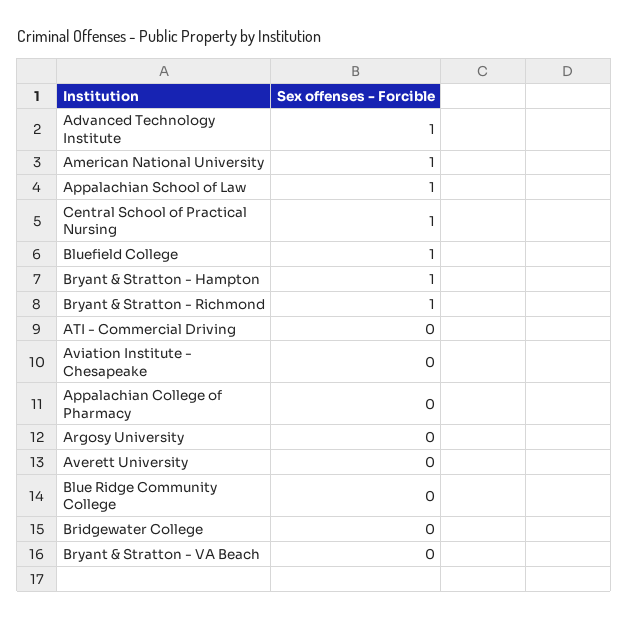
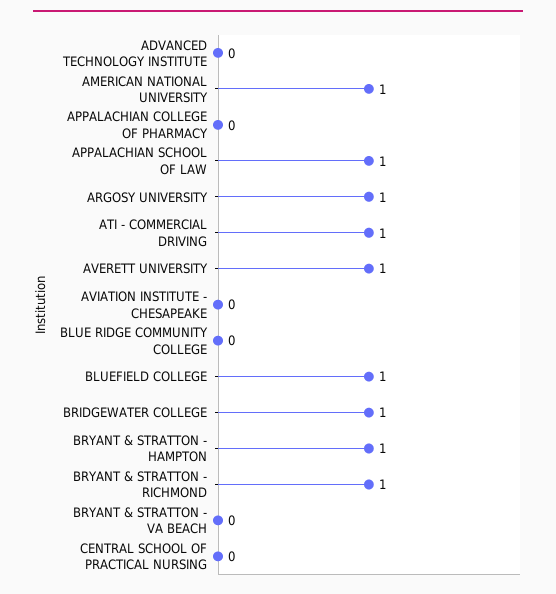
Advanced Technology Institute: 1 -> 0
Central School of Practical Nursing: 1 -> 0
ATI - Commercial Driving: 0 -> 1
Argosy University: 0 -> 1
Averett University: 0 -> 1
Bridgewater College: 0 -> 1

